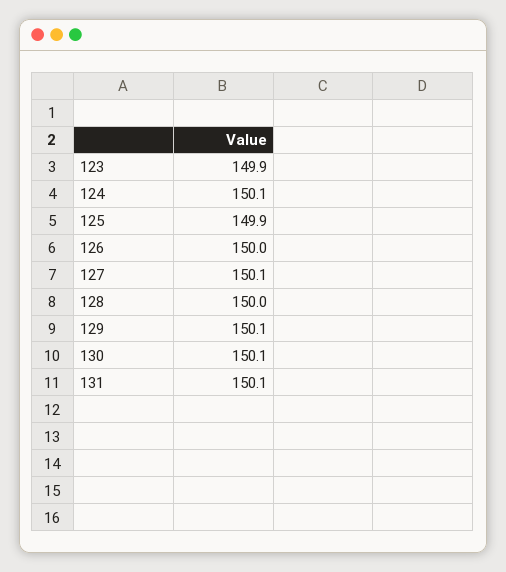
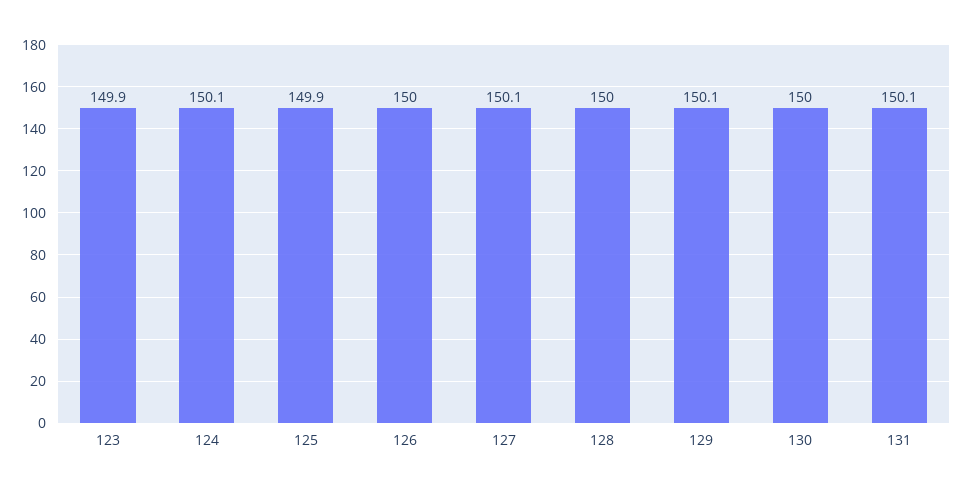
130: 150.1 -> 150

